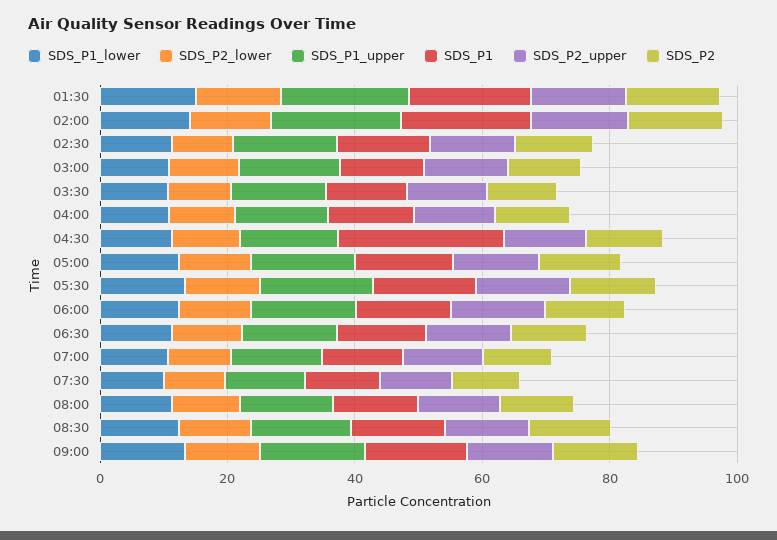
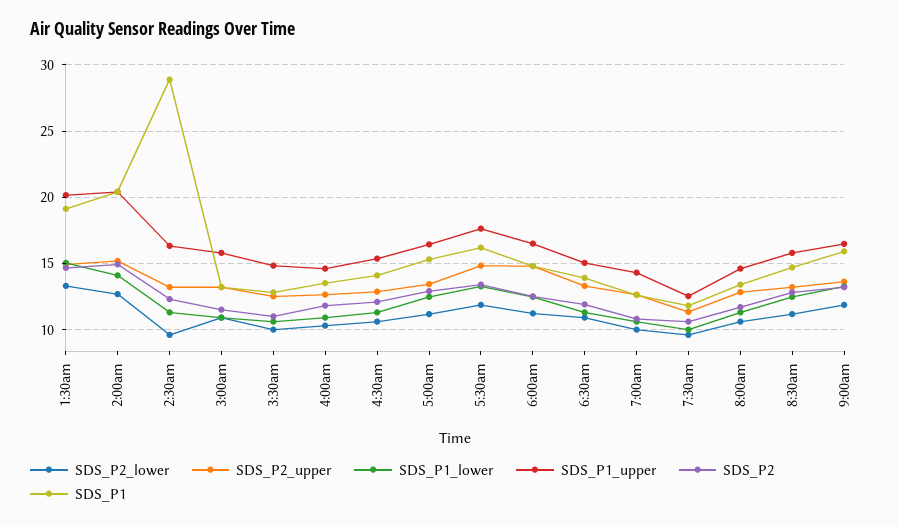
SDS_P1, 02:30: 15 -> 29
SDS_P1, 04:30: 25 -> 14

